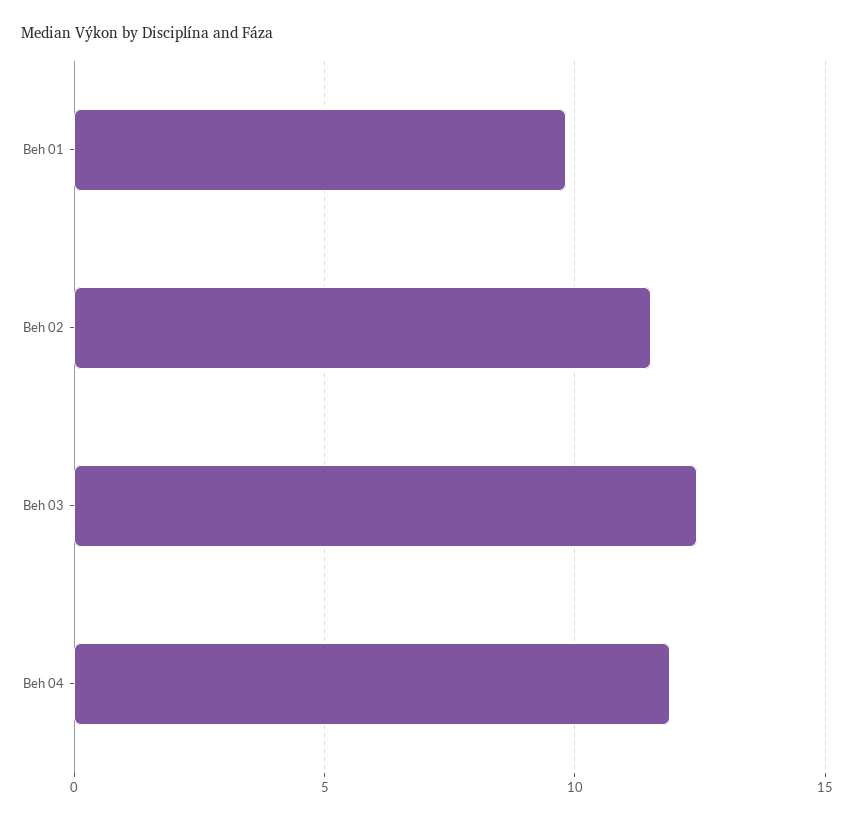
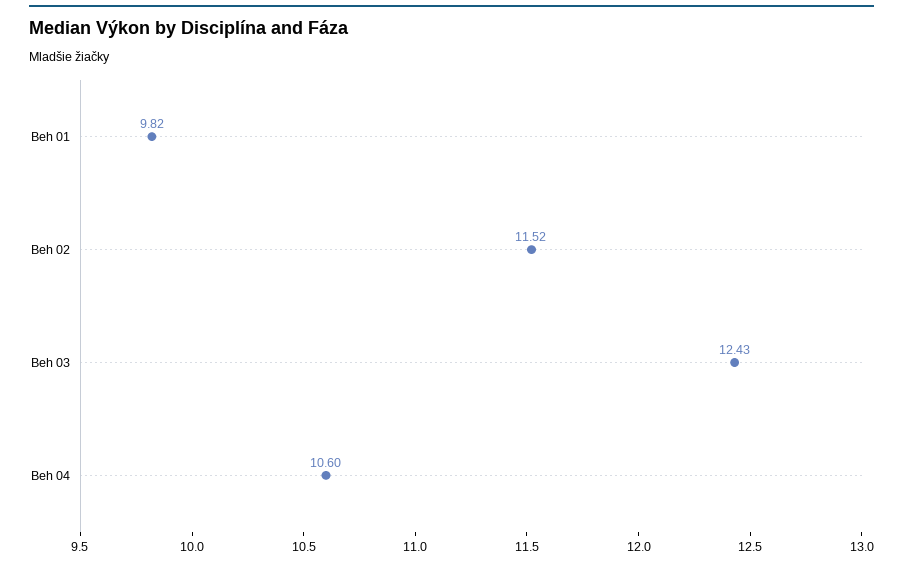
Beh 04: 12 -> 10.6

